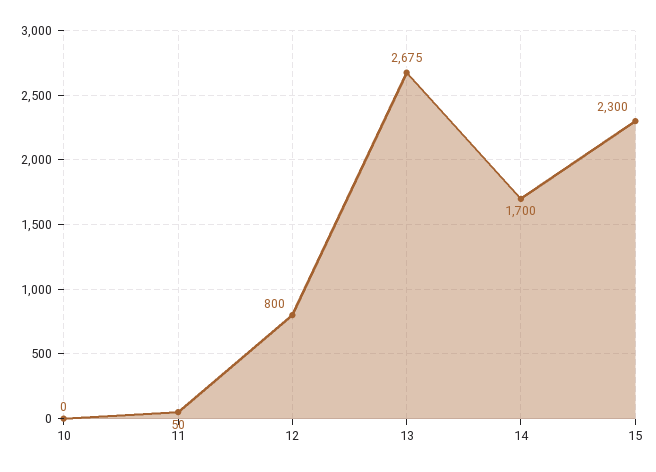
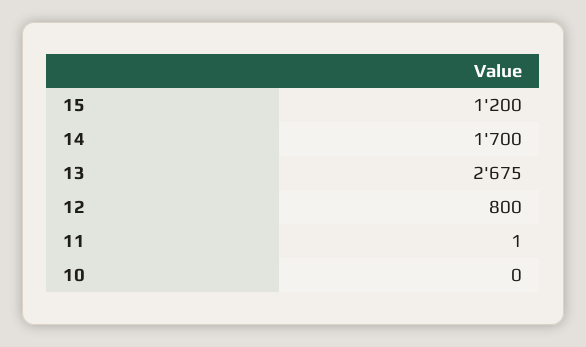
11: 50 -> 1
15: 2300 -> 1200

